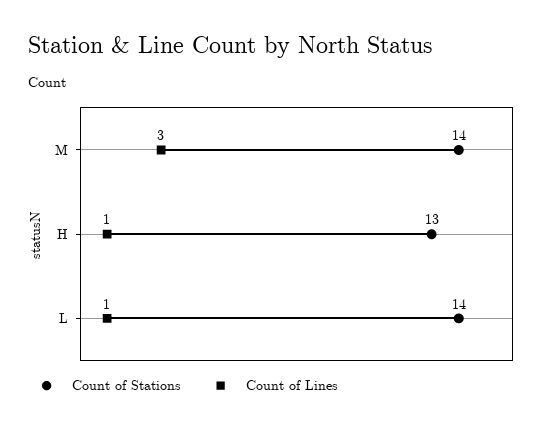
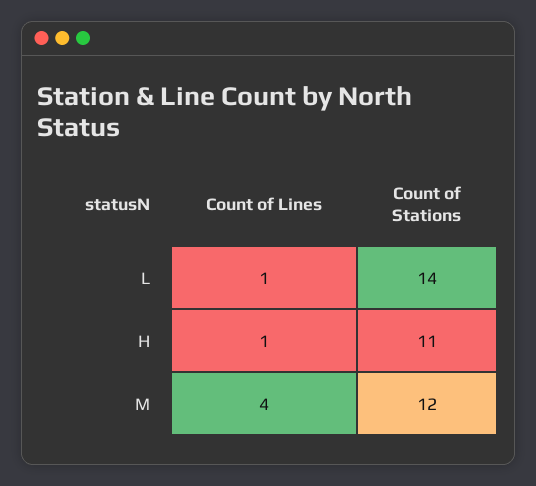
Count of Stations, M: 14 -> 12
Count of Lines, M: 3 -> 4
Count of Stations, H: 13 -> 11

